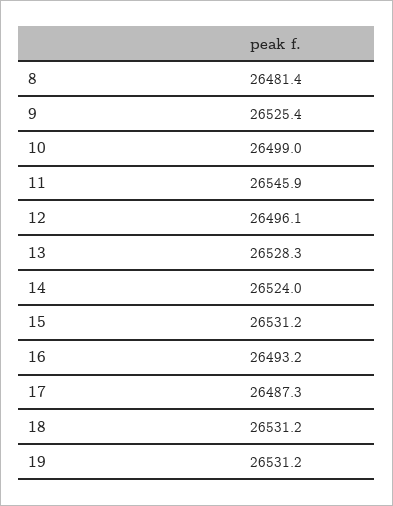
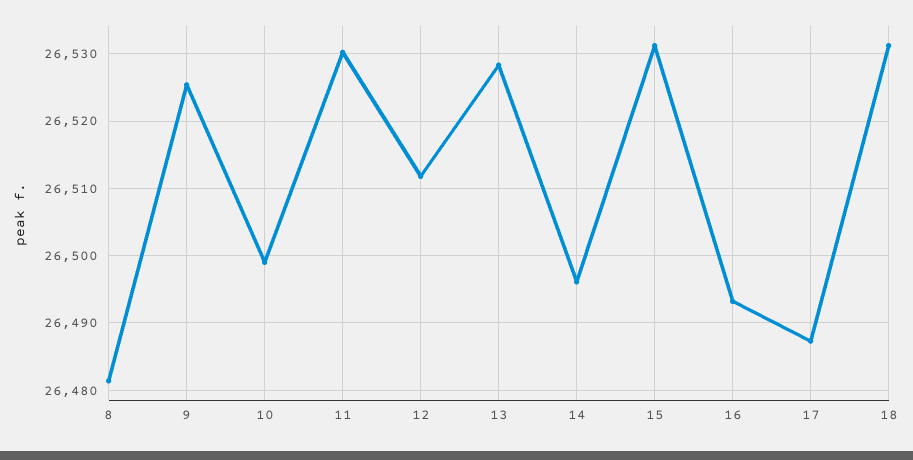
11: 26545.9 -> 26530
12: 26496.1 -> 26512
14: 26524 -> 26496
19: 26531.2 -> none

